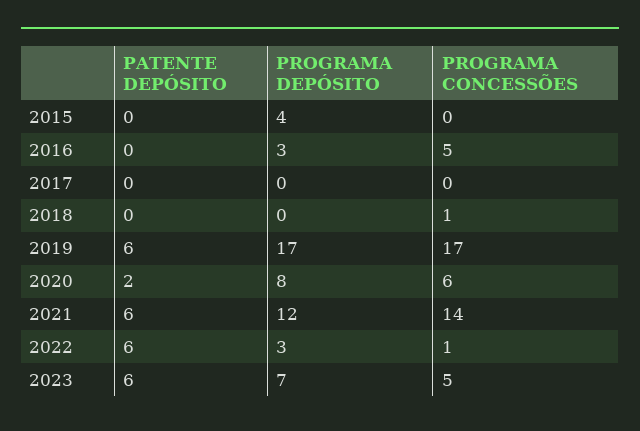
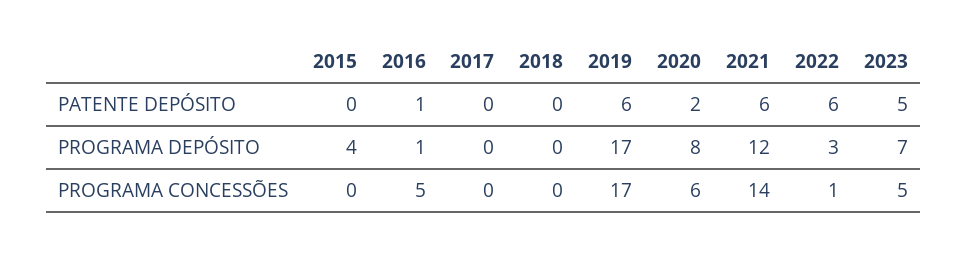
PATENTE DEPÓSITO, 2016: 0 -> 1
PROGRAMA DEPÓSITO, 2016: 3 -> 1
PROGRAMA CONCESSÕES, 2018: 1 -> 0
PATENTE DEPÓSITO, 2023: 6 -> 5

